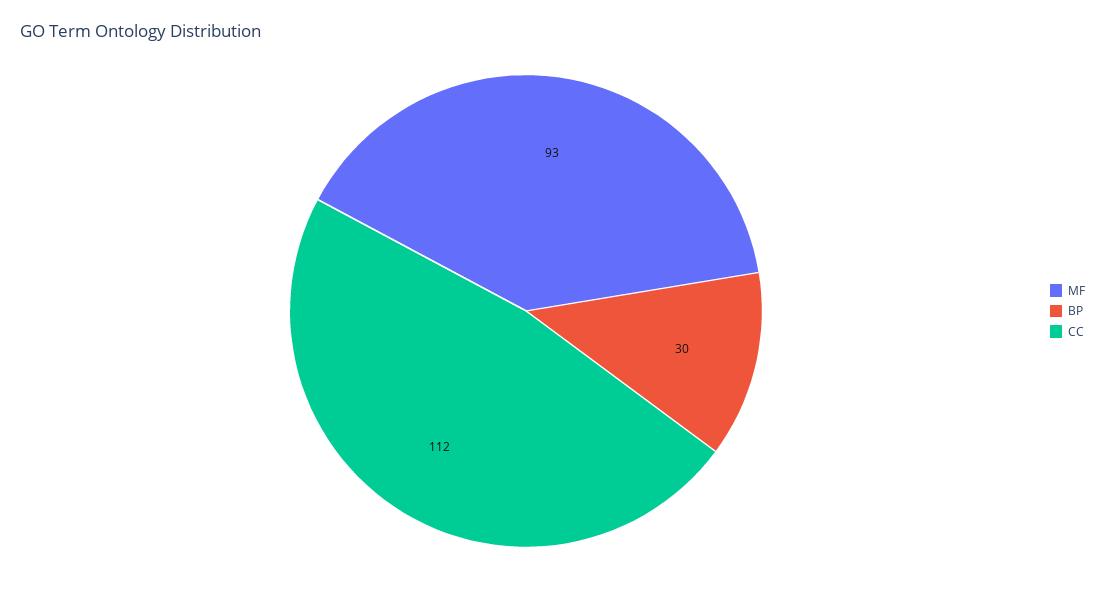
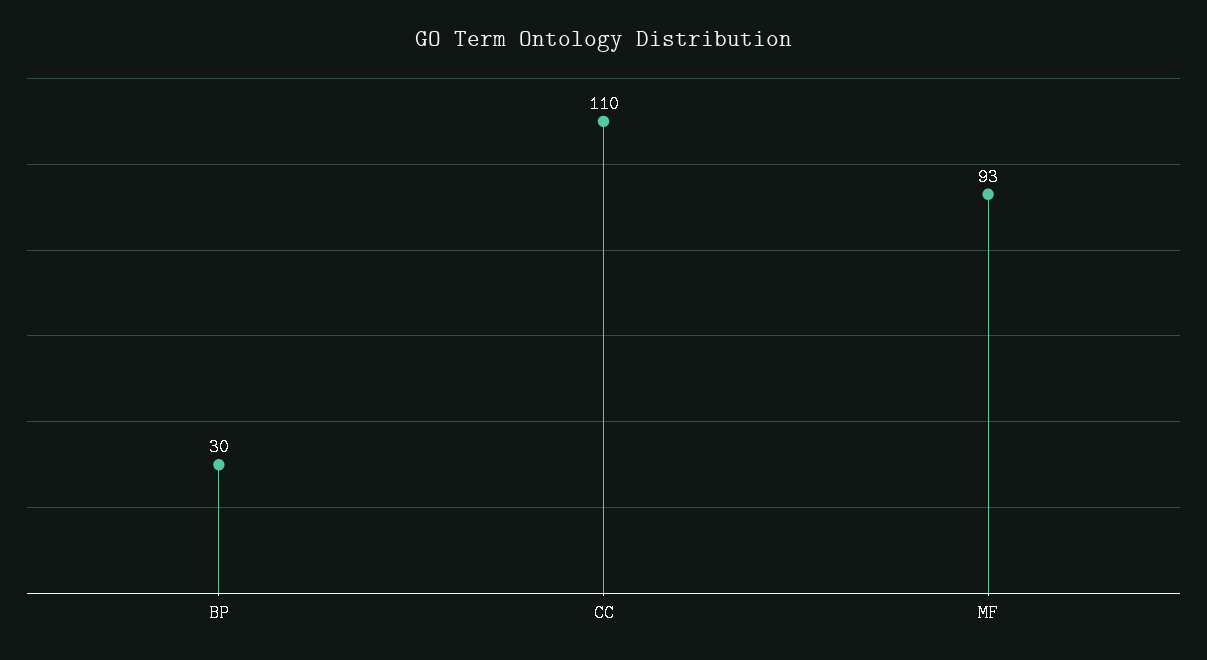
CC: 112 -> 110

